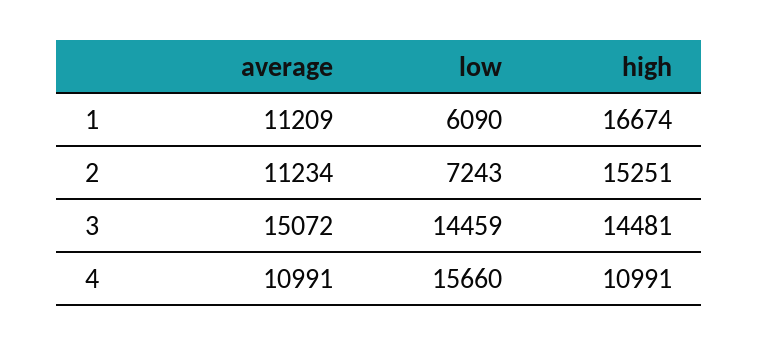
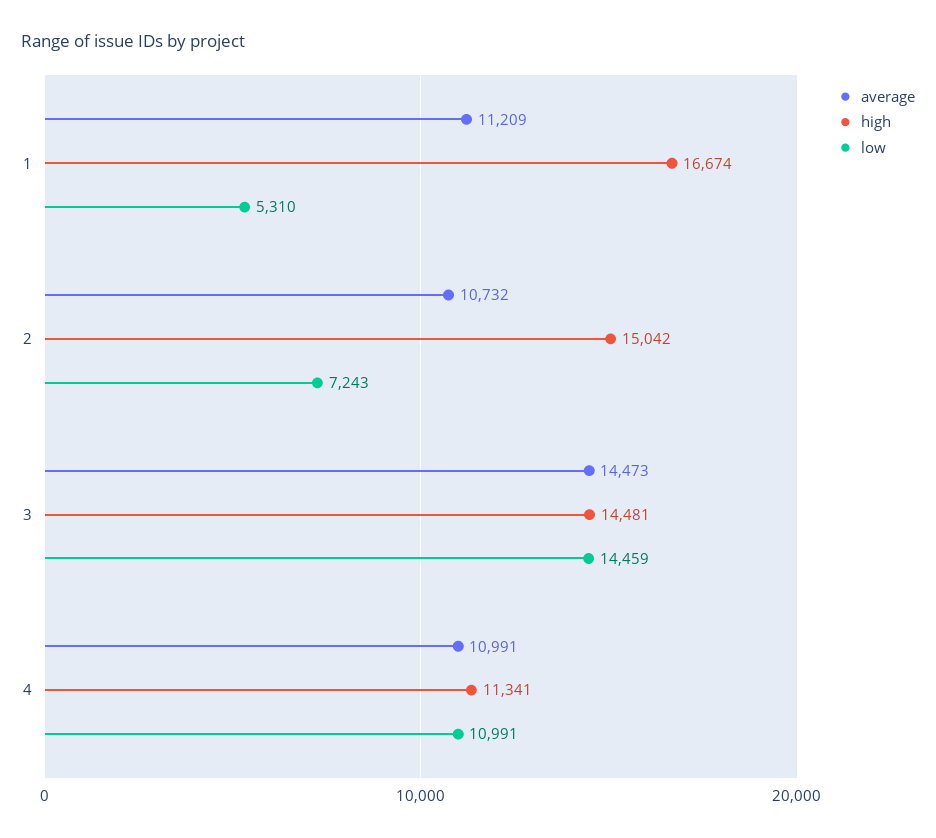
low, 1: 6090 -> 5310
average, 2: 11234 -> 10732
high, 2: 15251 -> 15042
average, 3: 15072 -> 14473
low, 4: 15660 -> 10991
high, 4: 10991 -> 11341

